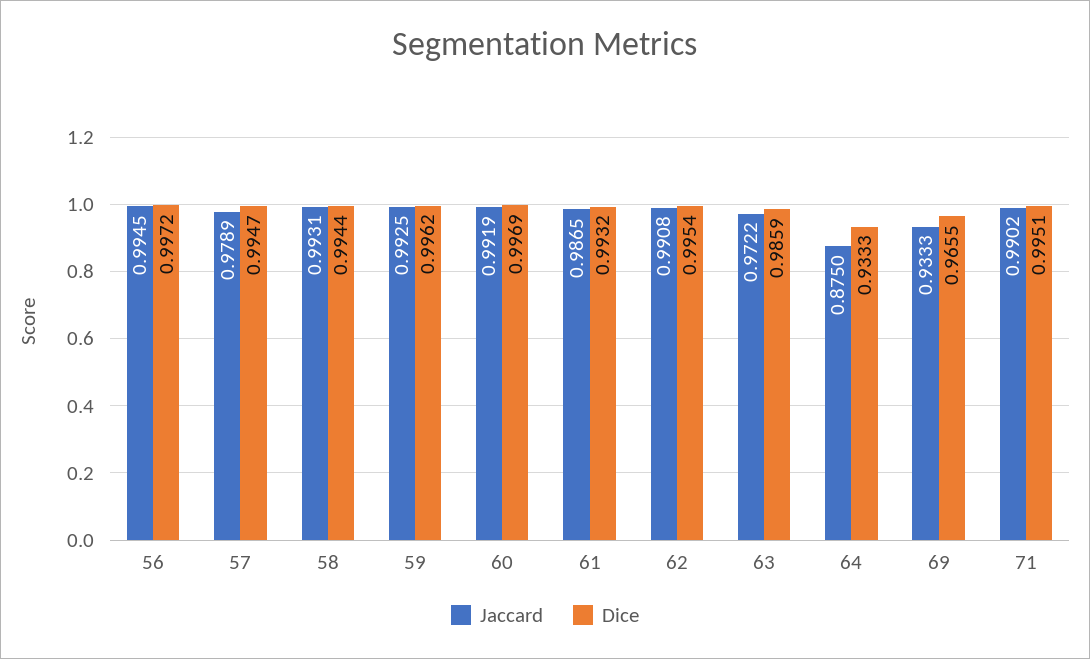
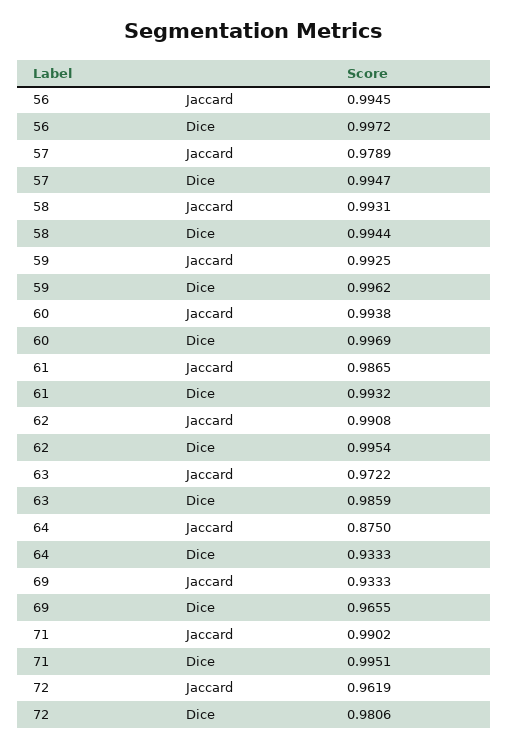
Jaccard, 60: 0.9919 -> 0.9938
Jaccard, 72: none -> 0.9619
Dice, 72: none -> 0.9806

